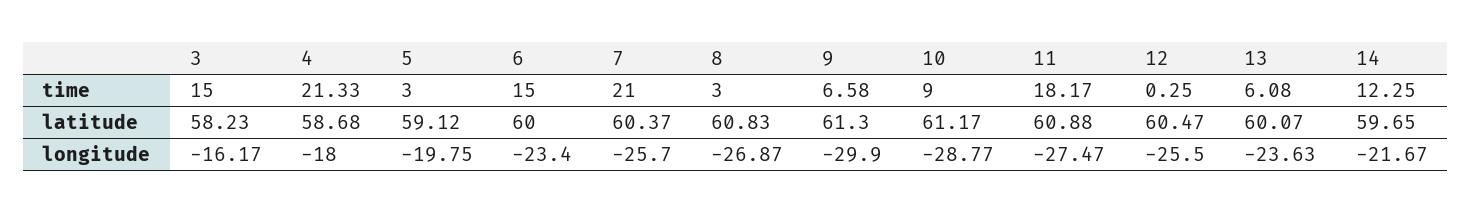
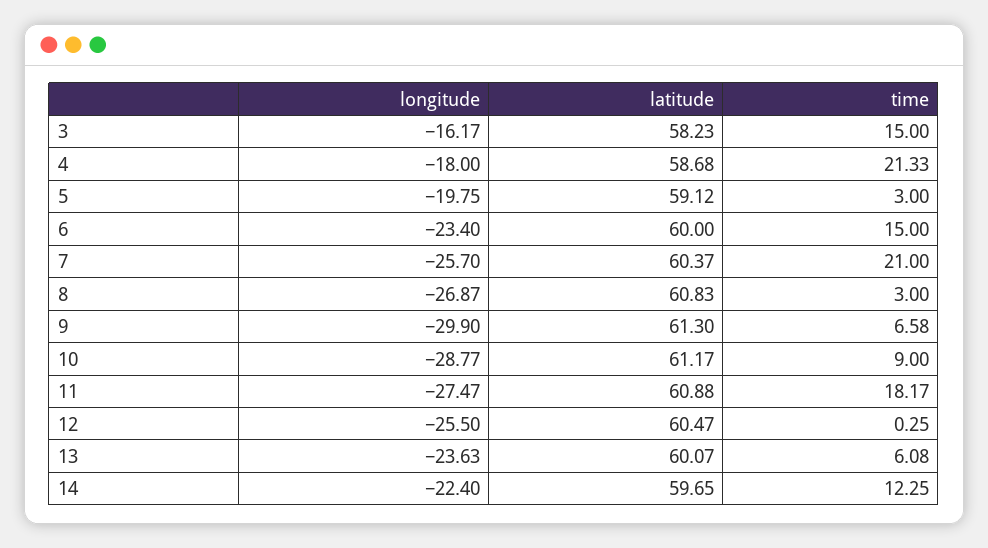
14, longitude: -21.67 -> -22.4

